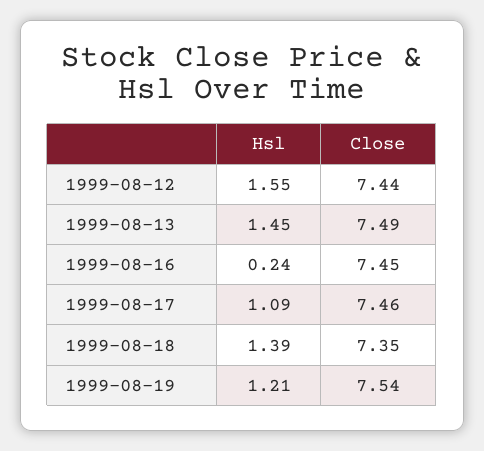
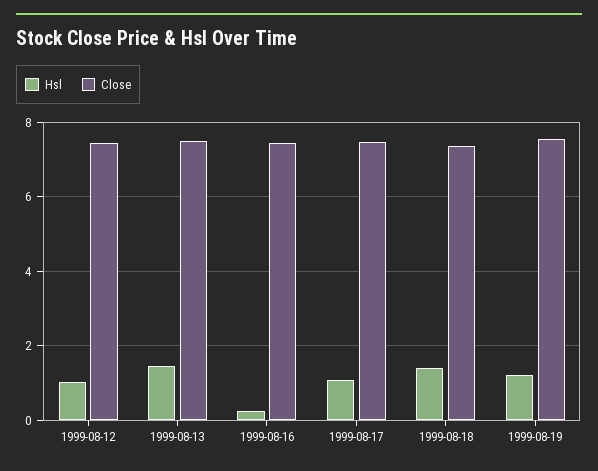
Hsl, 1999-08-12: 1.55 -> 1

